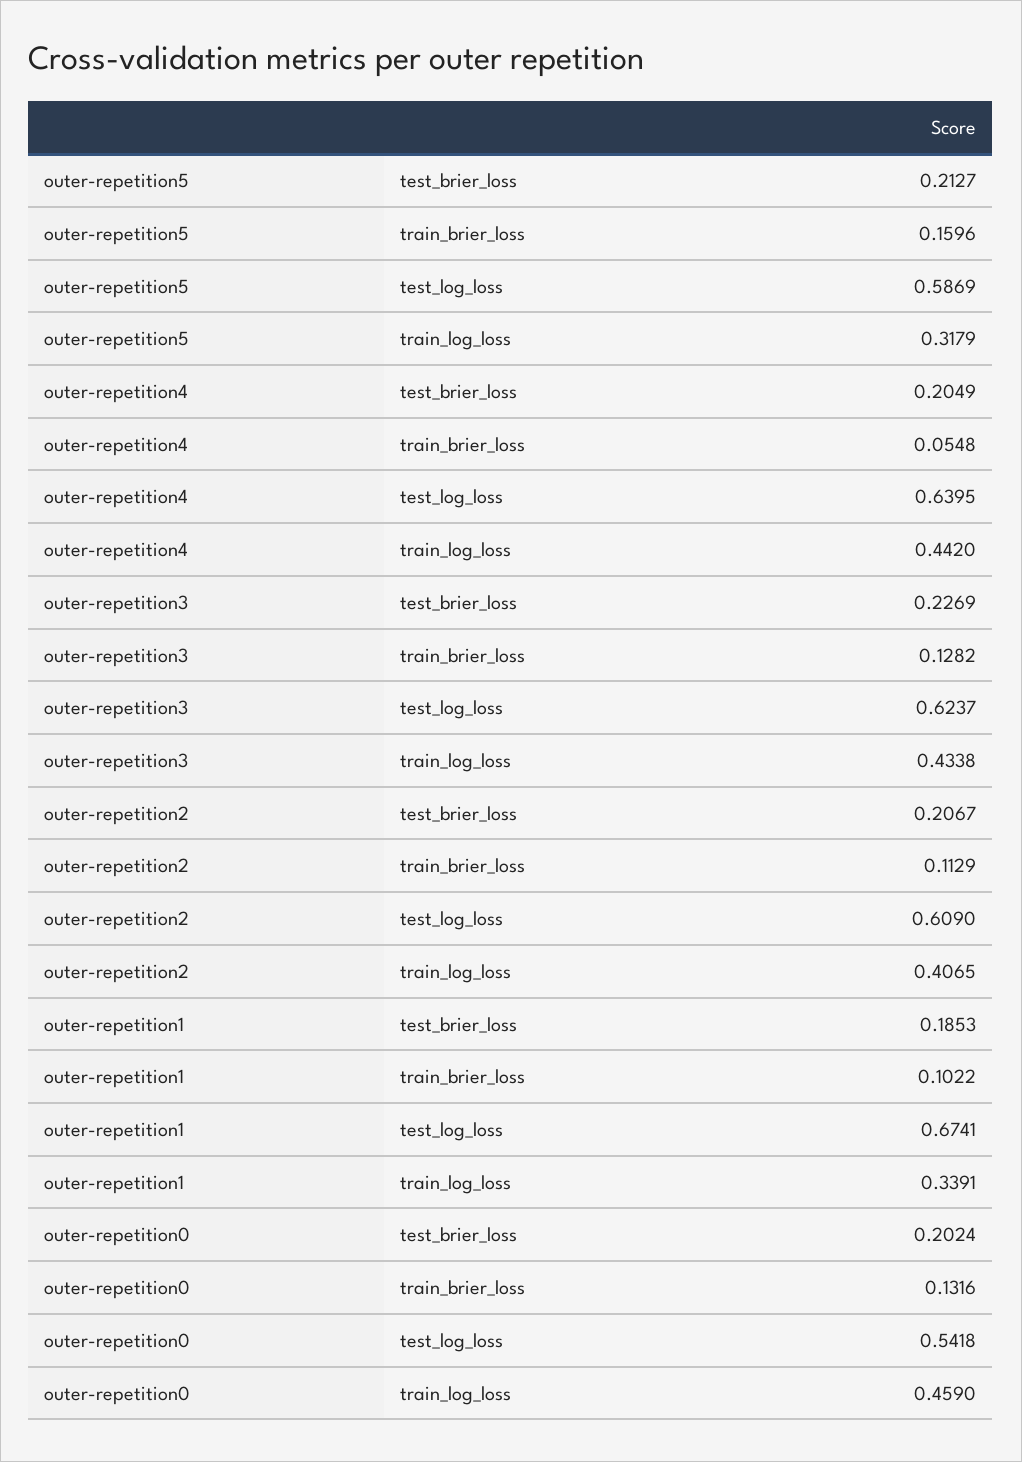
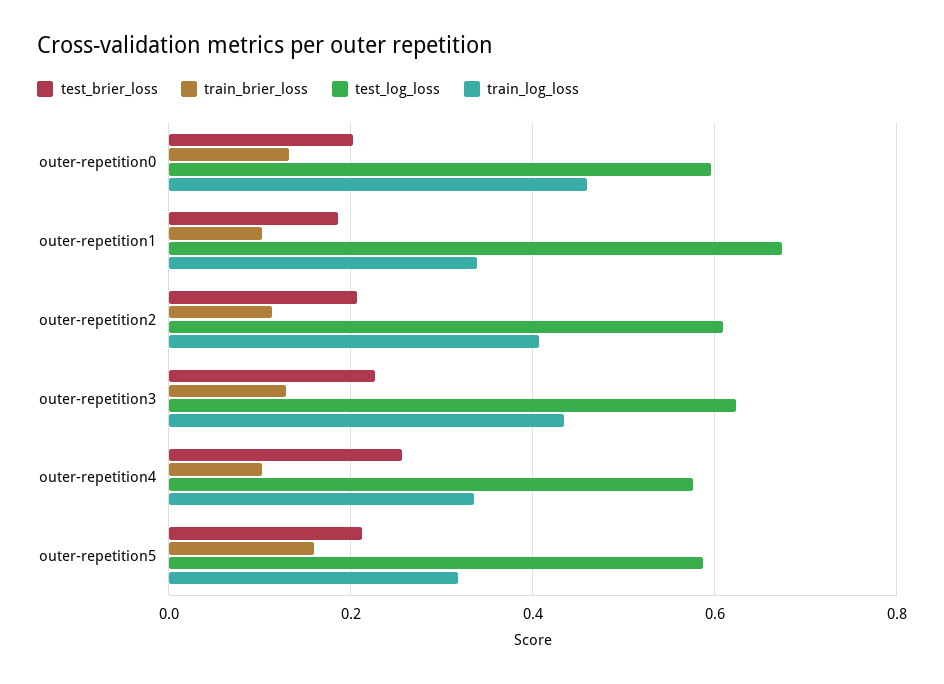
test_brier_loss, outer-repetition4: 0.2049 -> 0.26
train_brier_loss, outer-repetition4: 0.0548 -> 0.1
test_log_loss, outer-repetition4: 0.6395 -> 0.58
train_log_loss, outer-repetition4: 0.442 -> 0.34
test_log_loss, outer-repetition0: 0.5418 -> 0.6

